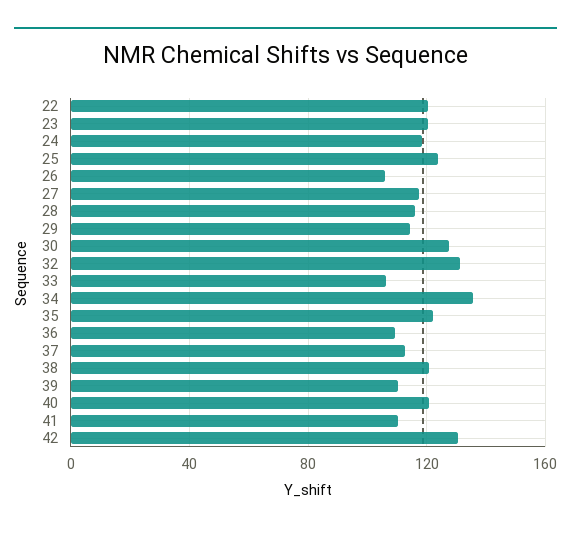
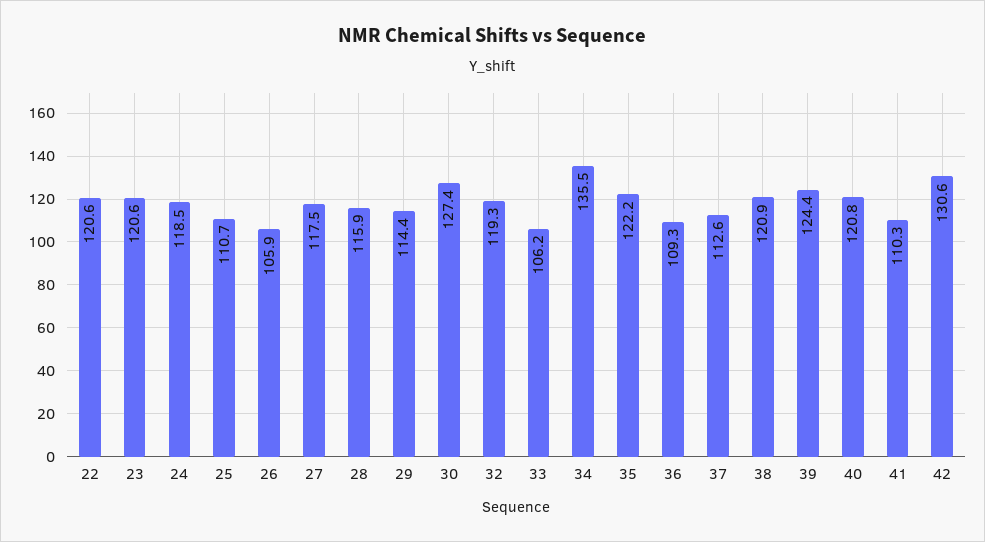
25: 125 -> 110.7
32: 130 -> 119.3
39: 110 -> 124.4

